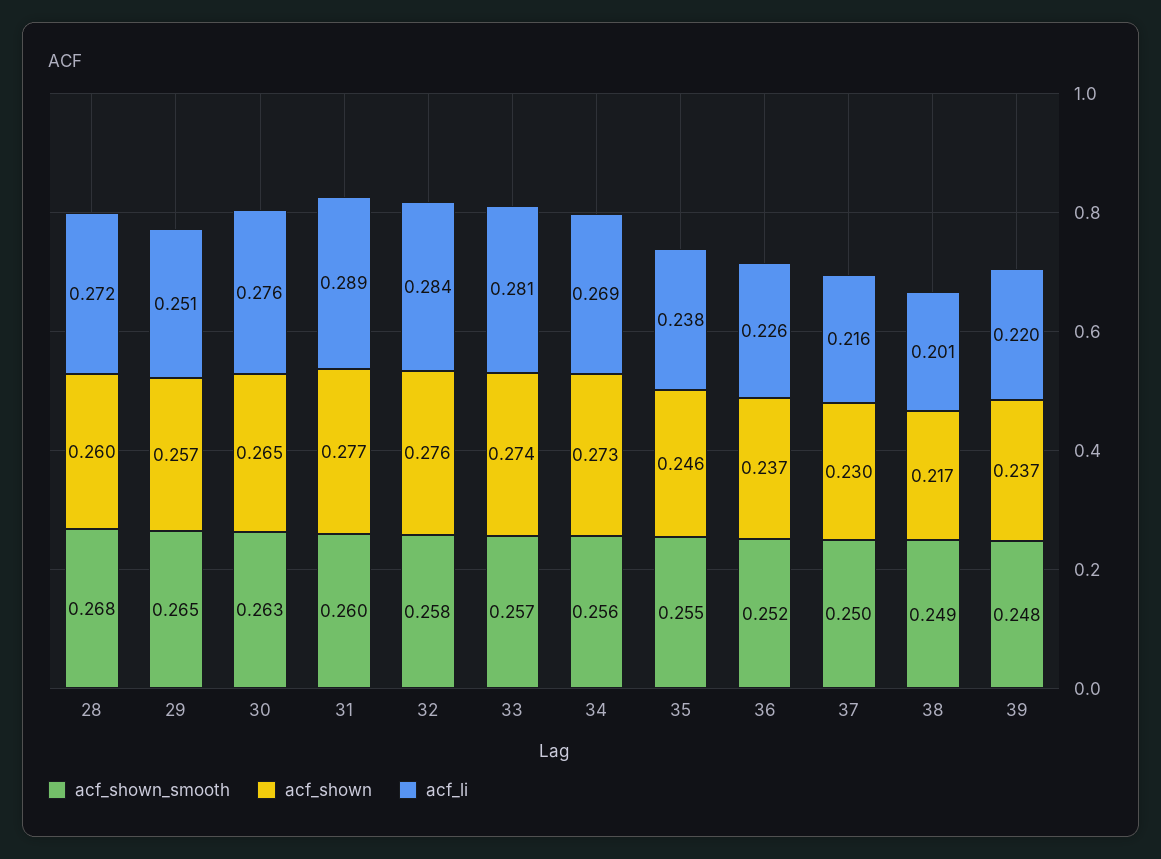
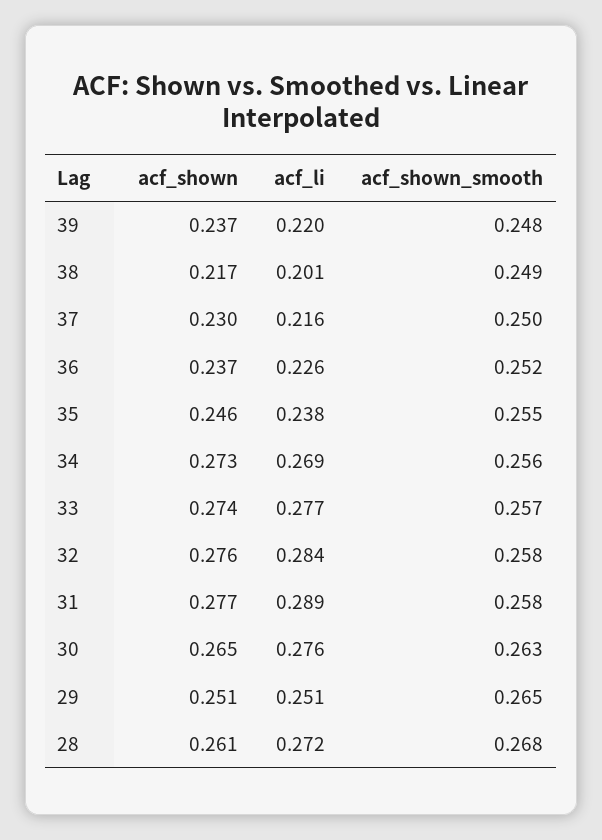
acf_shown, 28: 0.26 -> 0.261
acf_shown, 29: 0.257 -> 0.251
acf_shown_smooth, 31: 0.26 -> 0.258
acf_li, 33: 0.281 -> 0.277

